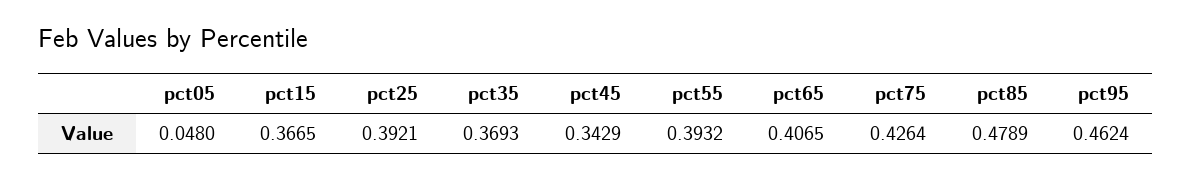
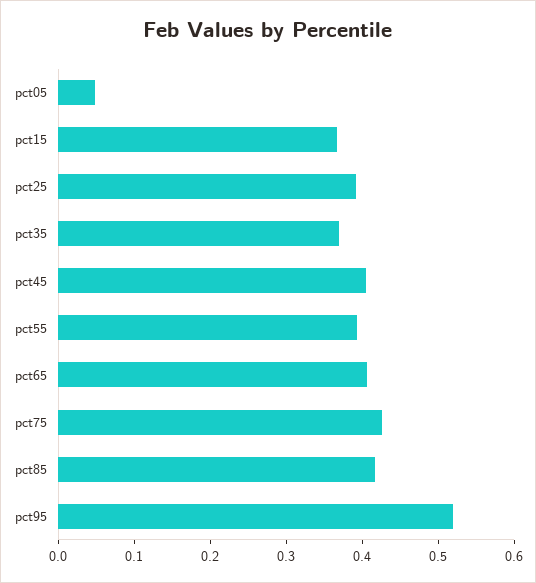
pct45: 0.3429 -> 0.4
pct85: 0.4789 -> 0.42
pct95: 0.4624 -> 0.52

